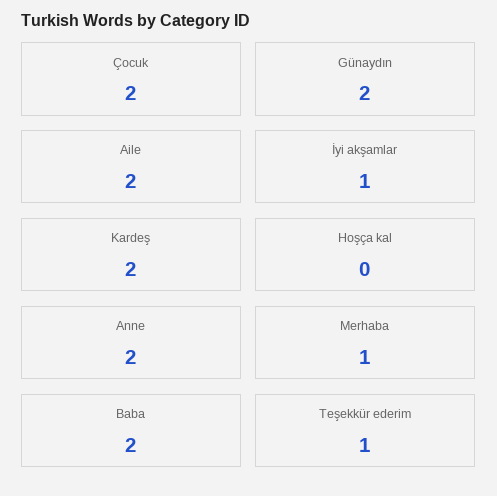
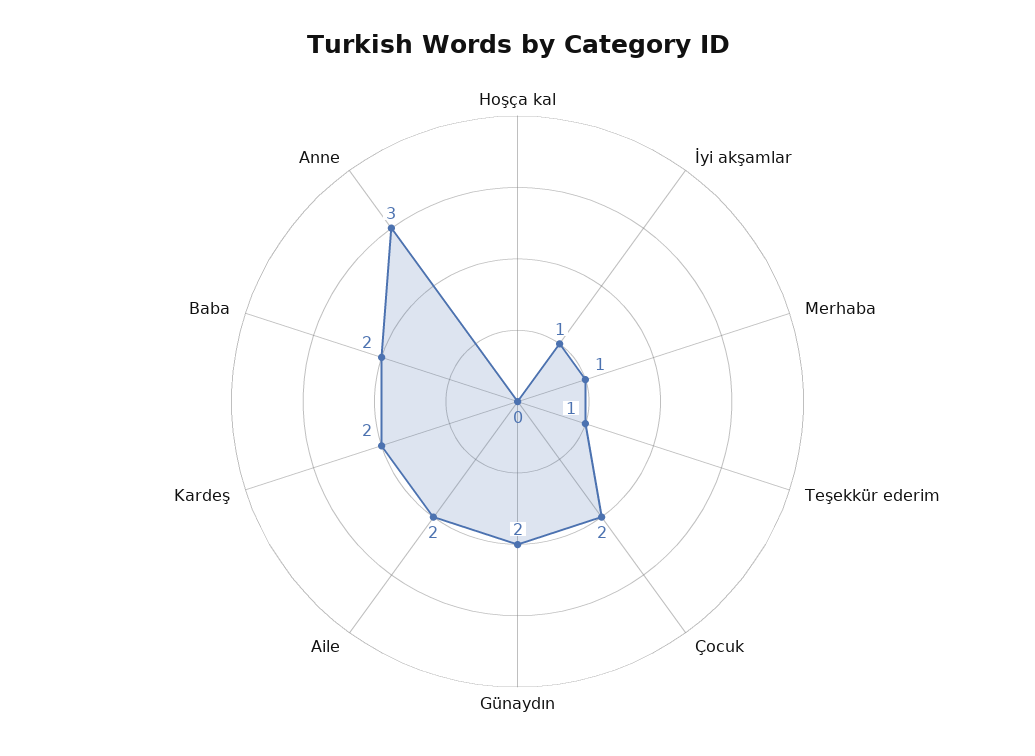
Anne: 2 -> 3

